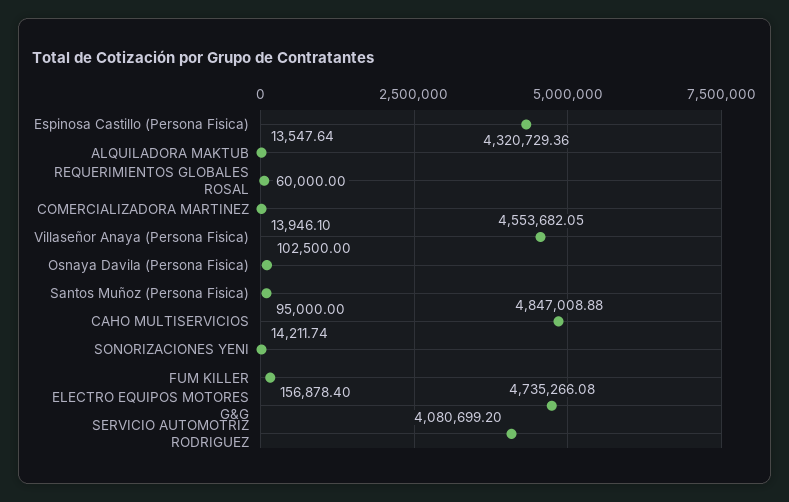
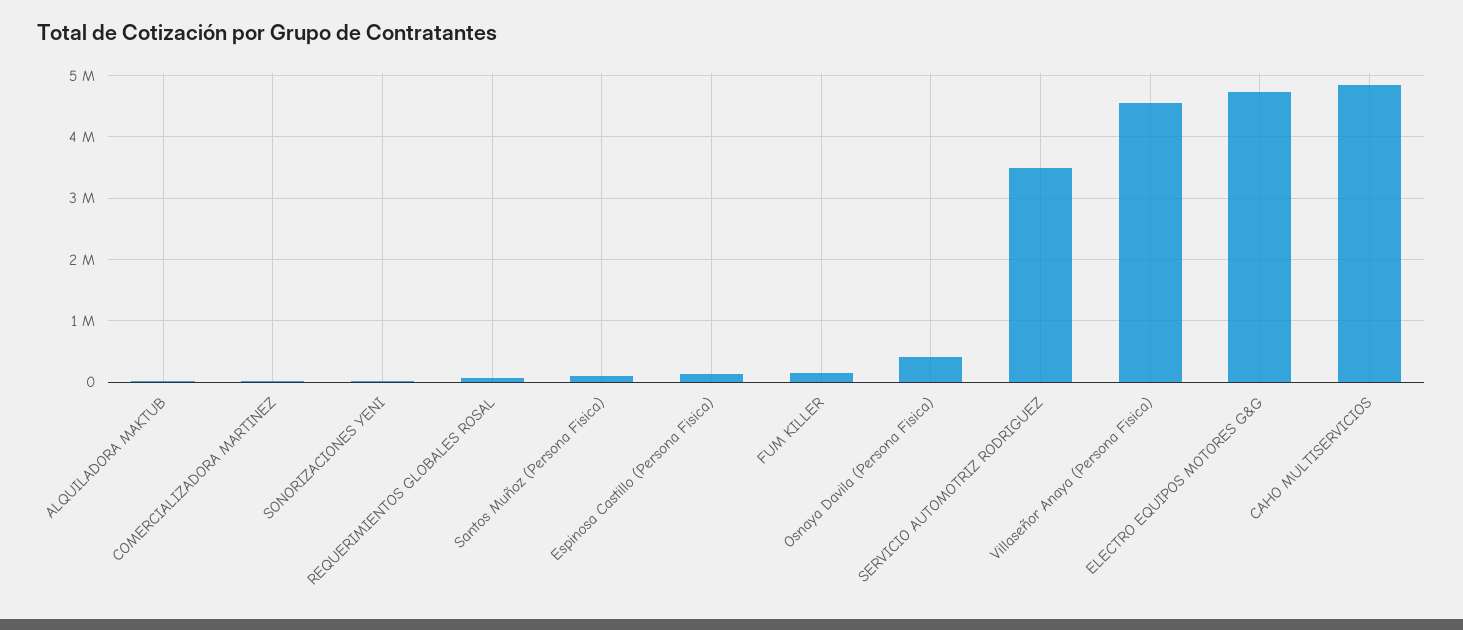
Espinosa Castillo (Persona Fisica): 4320729.36 -> 100000
Osnaya Davila (Persona Fisica): 102500 -> 400000
SERVICIO AUTOMOTRIZ RODRIGUEZ: 4080699.2 -> 3500000

